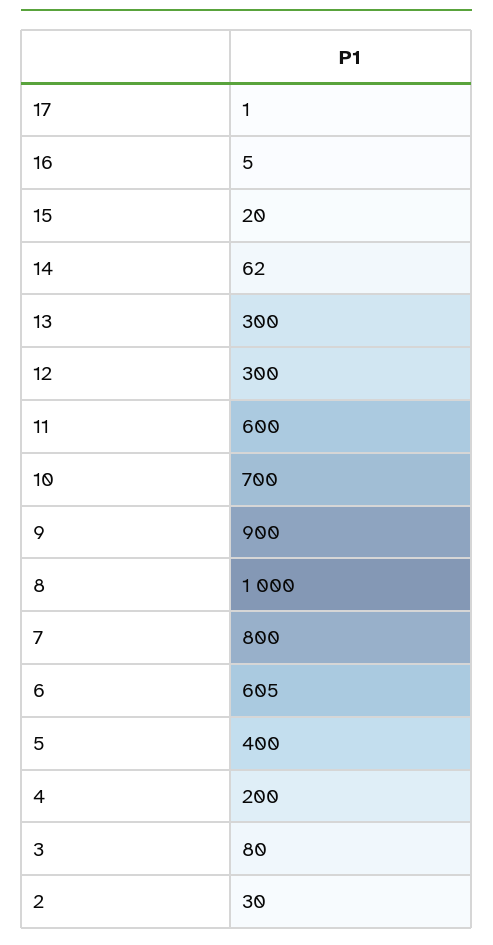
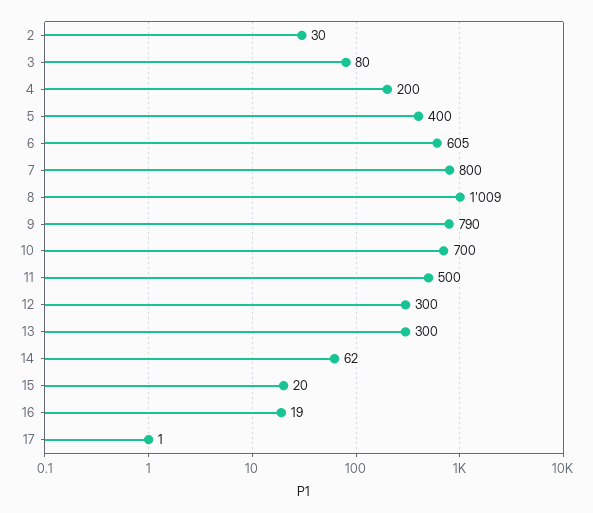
16: 5 -> 19
11: 600 -> 500
9: 900 -> 790
8: 1000 -> 1009

